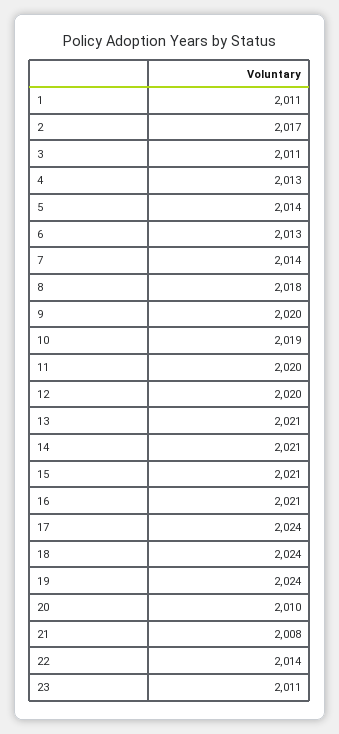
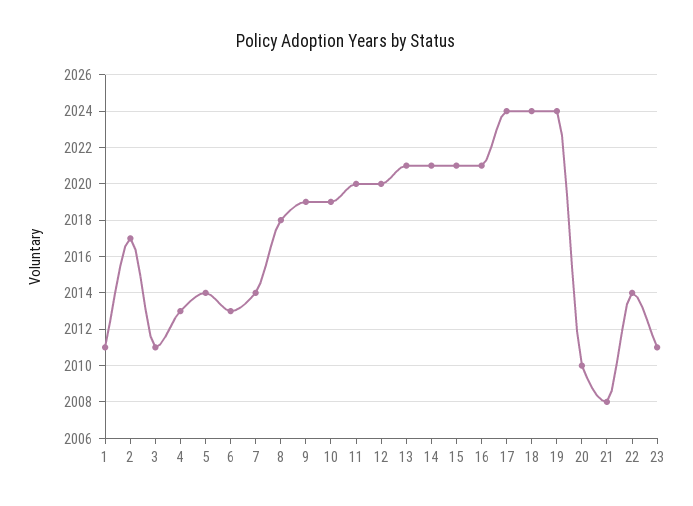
9: 2020 -> 2019

